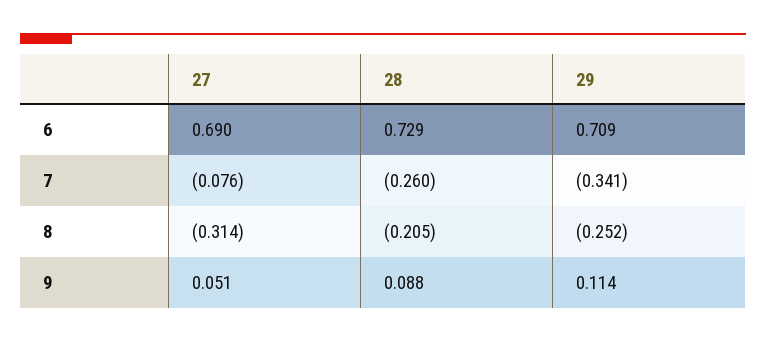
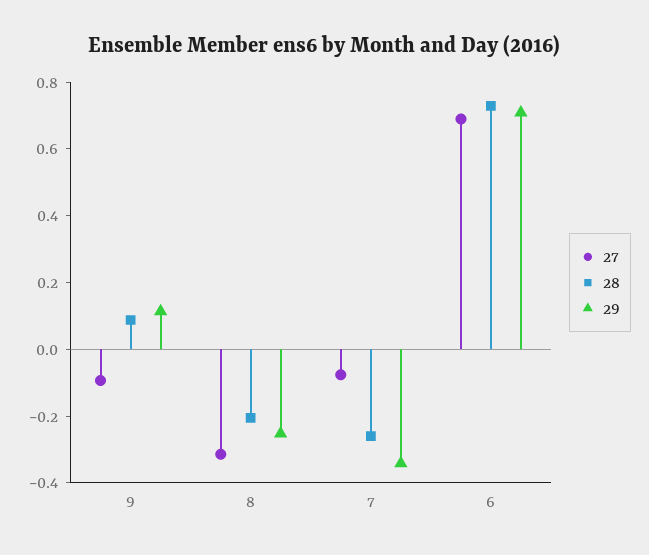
27, 9: 0.051 -> -0.1

